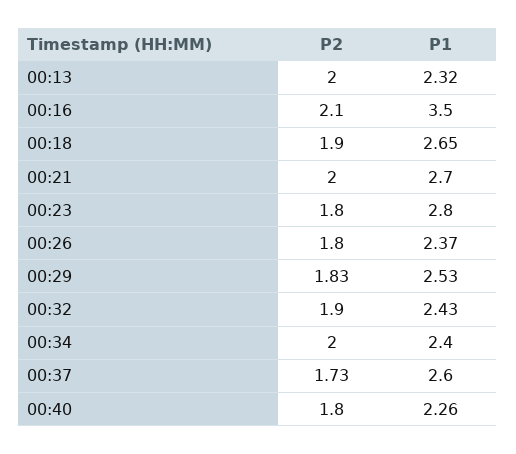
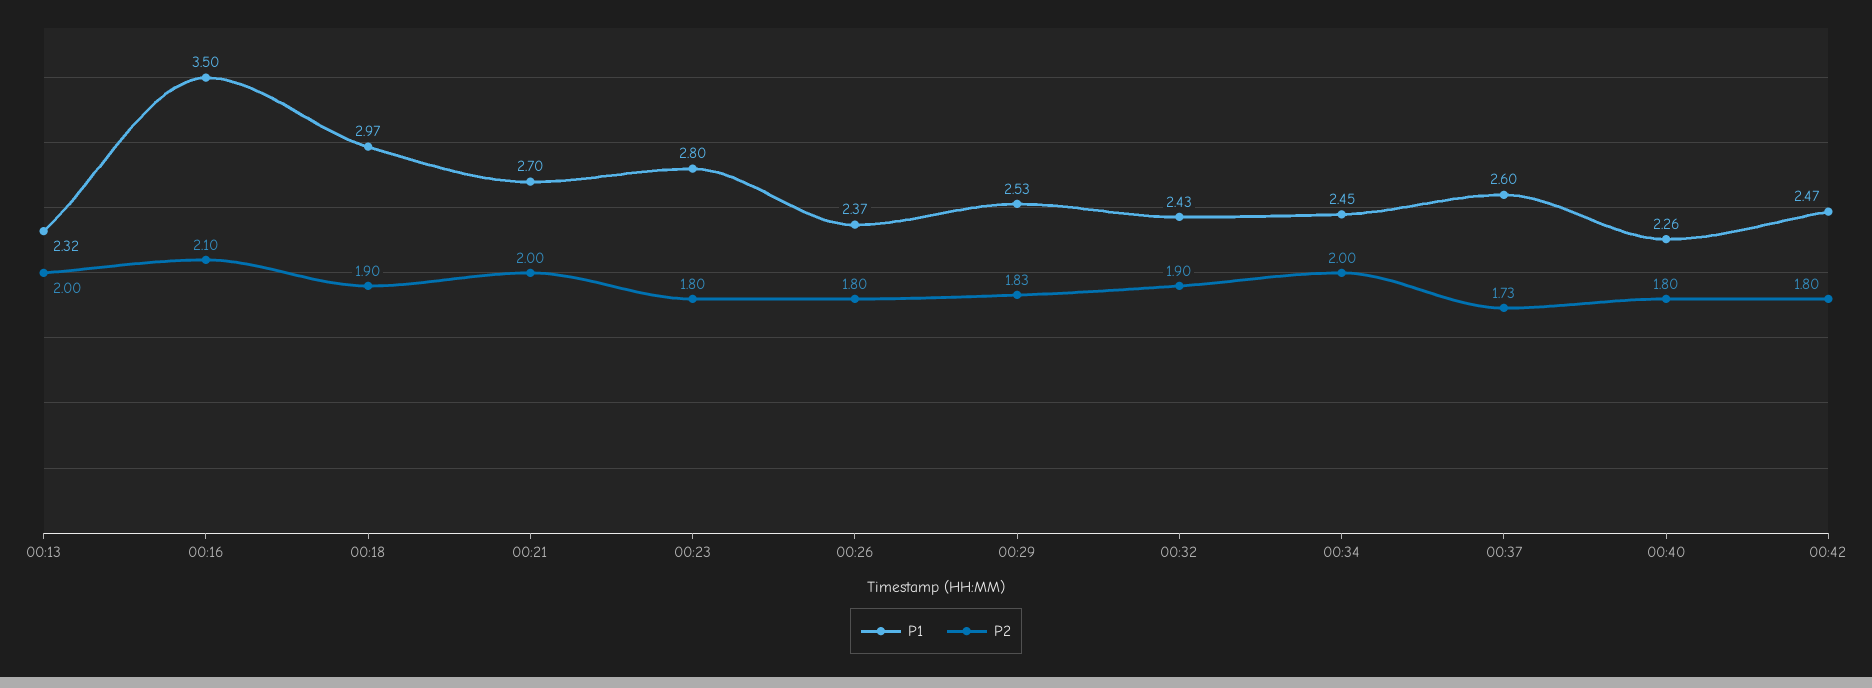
P1, 00:18: 2.65 -> 2.97
P1, 00:34: 2.4 -> 2.45
P1, 00:42: none -> 2.47
P2, 00:42: none -> 1.8

